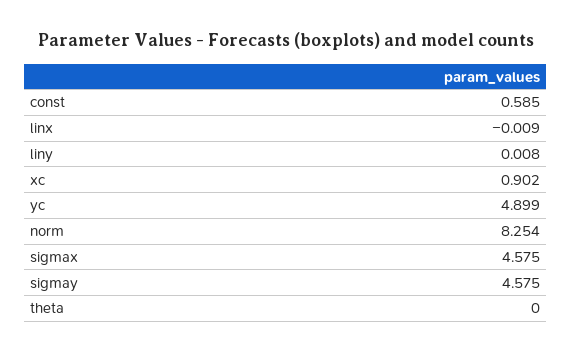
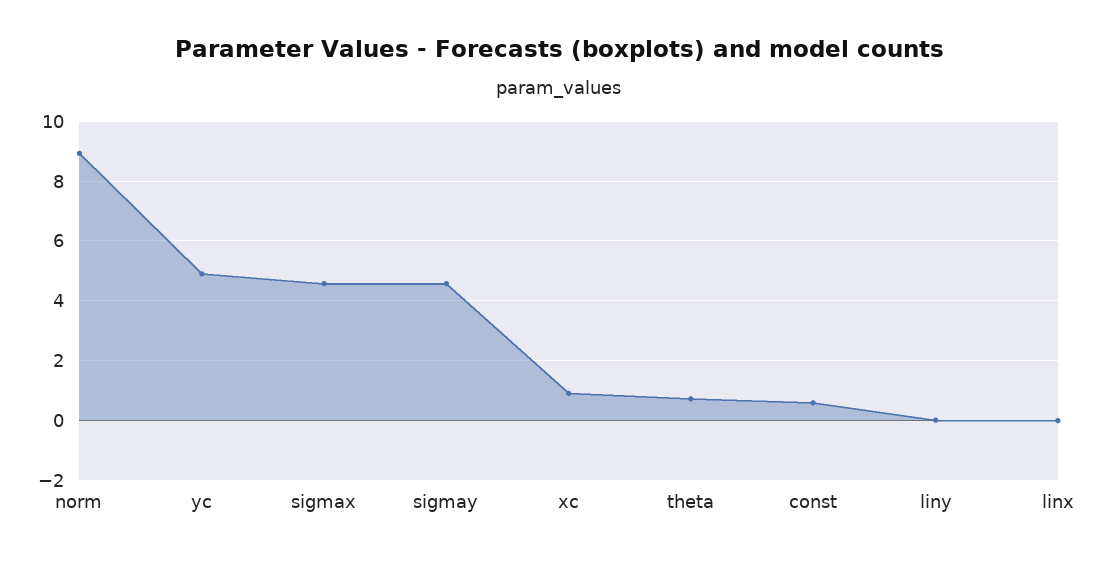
norm: 8.254 -> 9
theta: 0 -> 0.75

